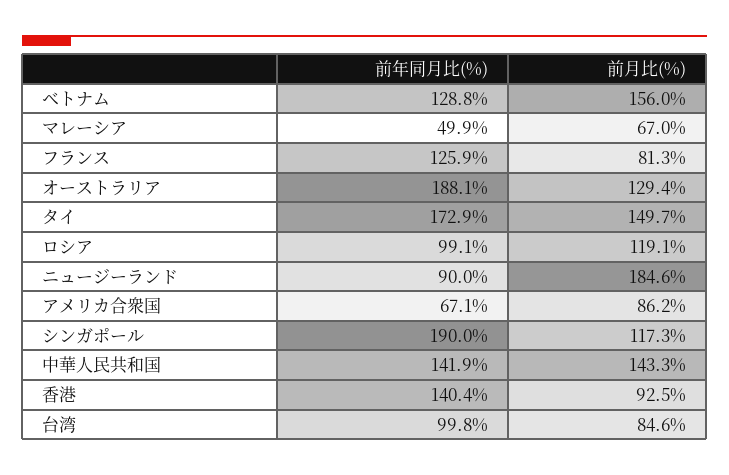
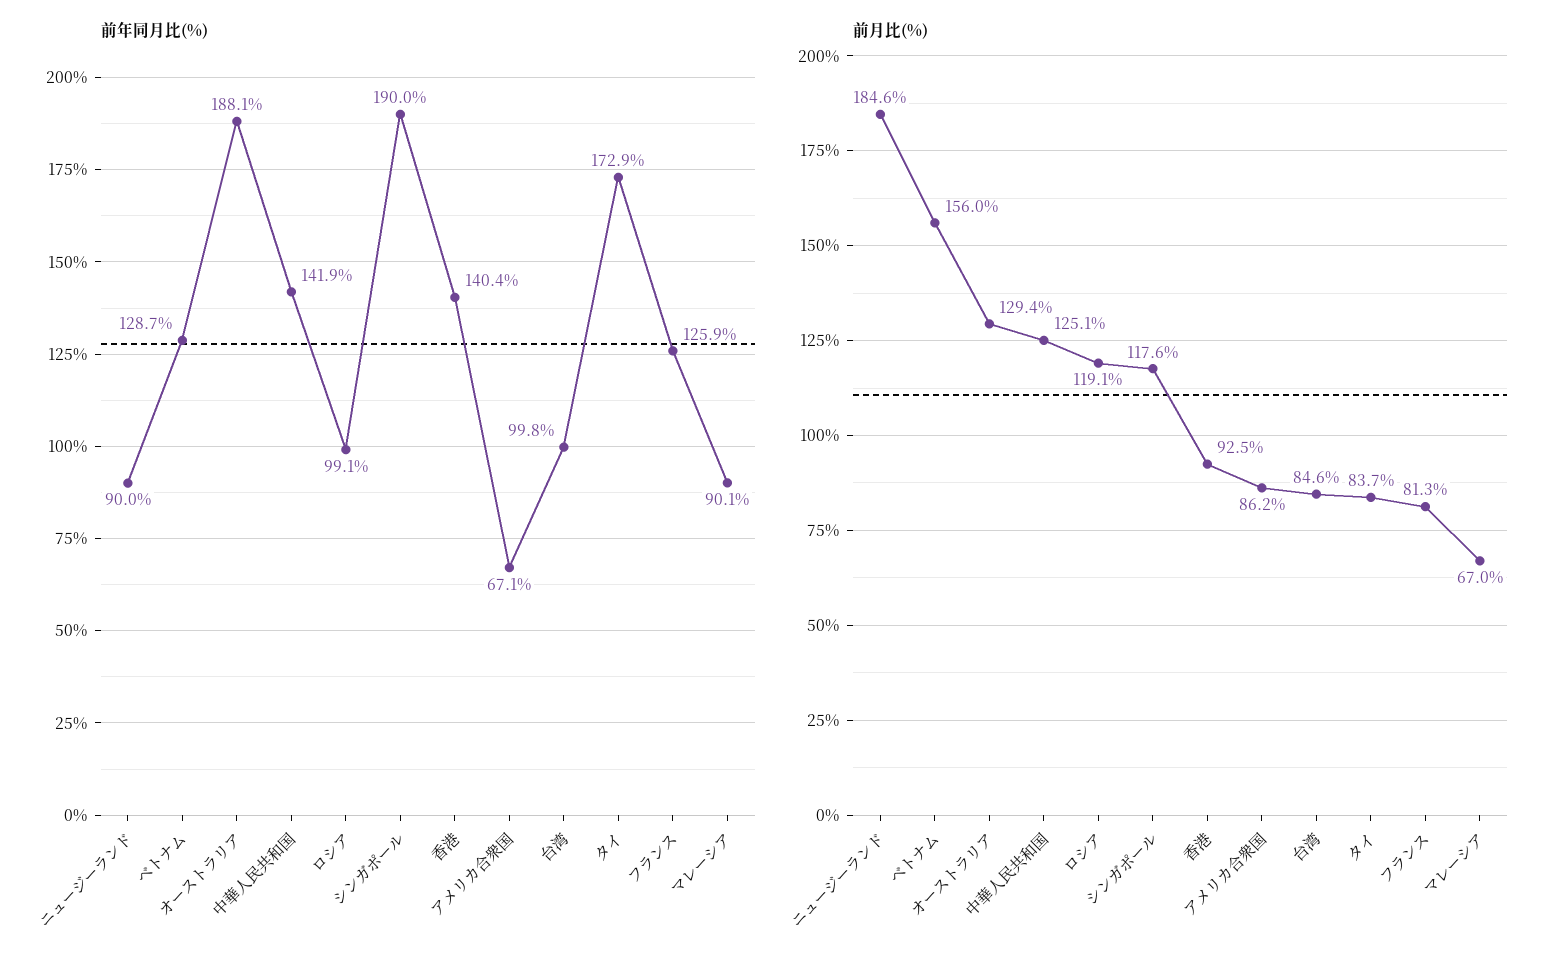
前年同月比(%), ベトナム: 128.8 -> 128.7
前年同月比(%), マレーシア: 49.9 -> 90.1
前月比(%), タイ: 149.7 -> 83.7
前月比(%), シンガポール: 117.3 -> 117.6
前月比(%), 中華人民共和国: 143.3 -> 125.1

